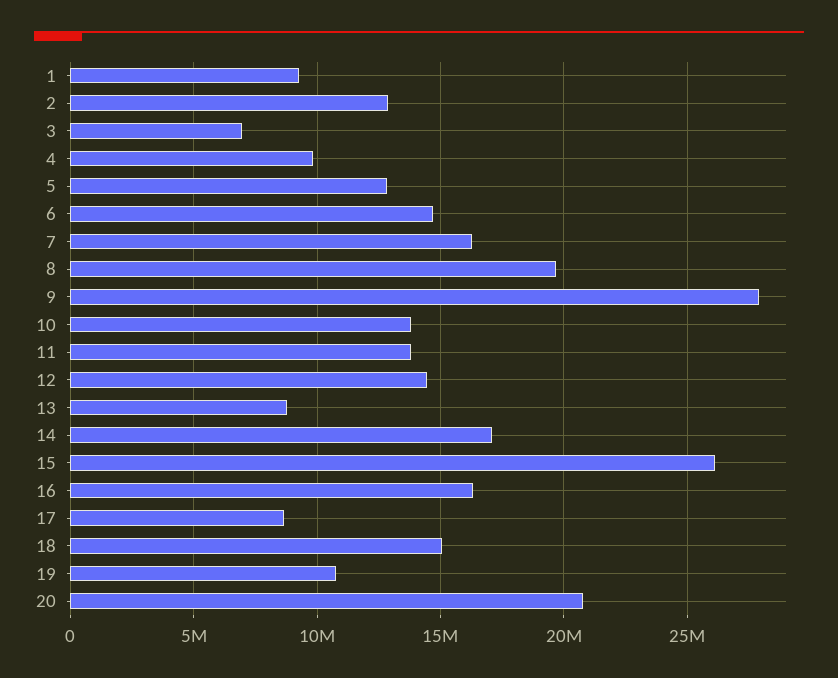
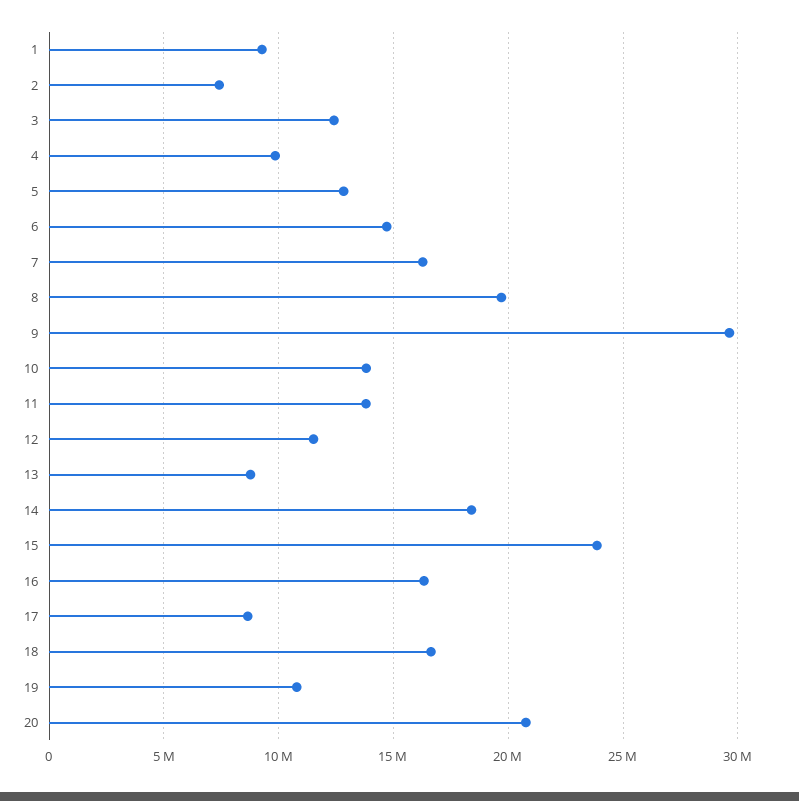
2: 13000000 -> 7500000
3: 7000000 -> 12500000
9: 28000000 -> 29500000
12: 14500000 -> 11500000
14: 17000000 -> 18500000
15: 26000000 -> 24000000
18: 15000000 -> 16500000

